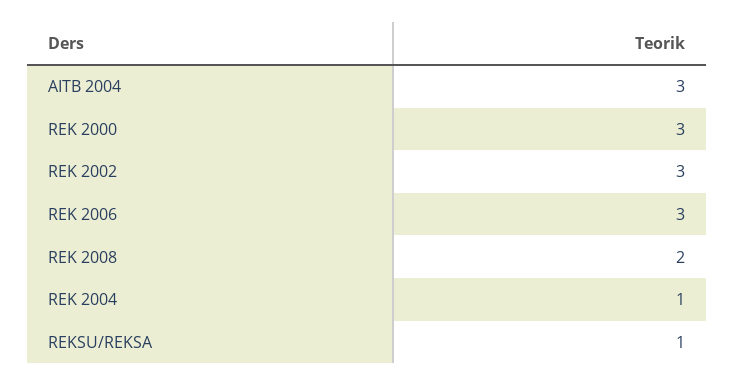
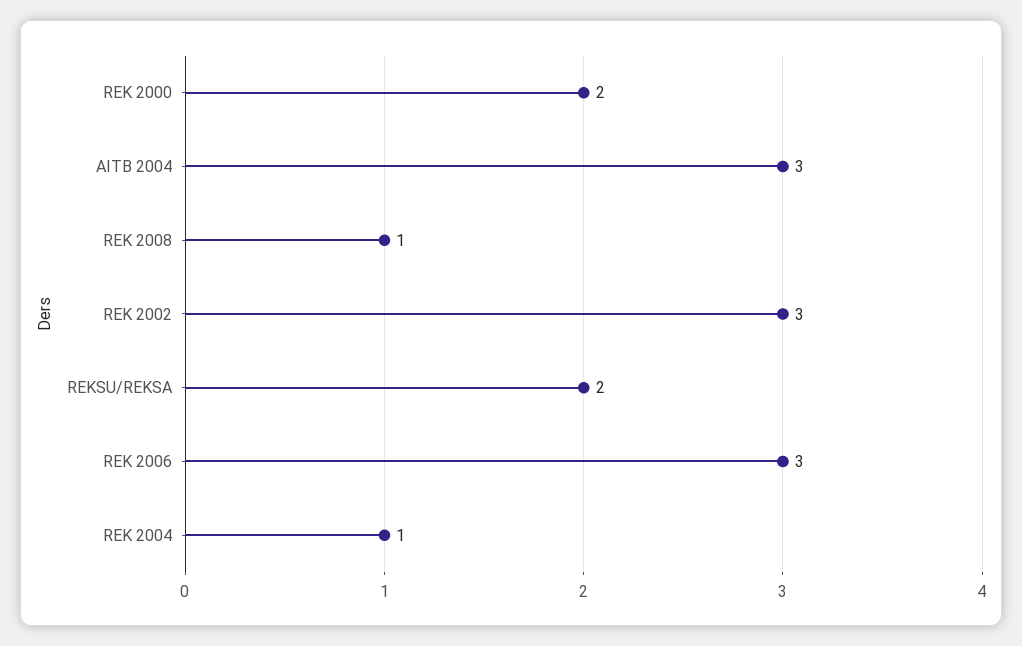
REK 2000: 3 -> 2
REK 2008: 2 -> 1
REKSU/REKSA: 1 -> 2

